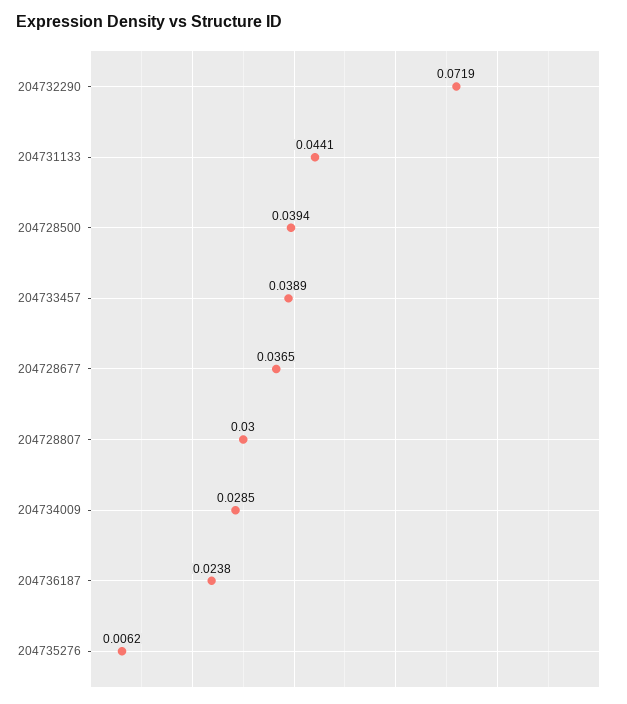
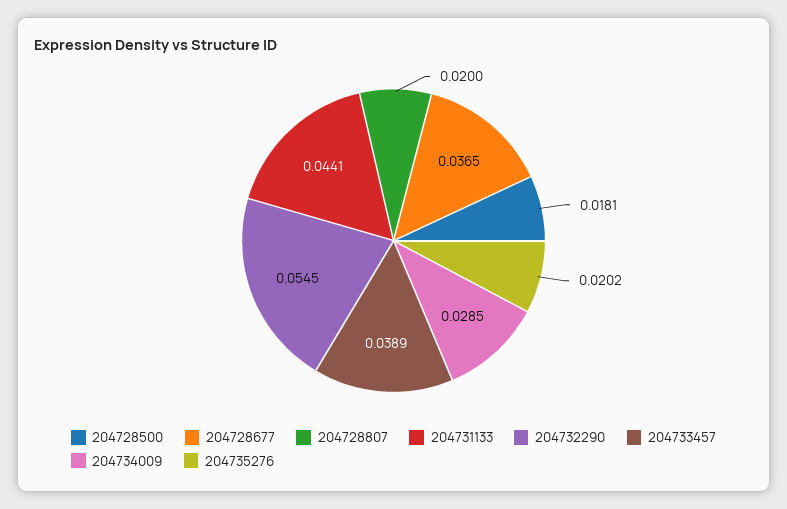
204732290: 0.0719 -> 0.0545
204728500: 0.0394 -> 0.0181
204728807: 0.03 -> 0.02
204736187: 0.0238 -> none
204735276: 0.0062 -> 0.0202

